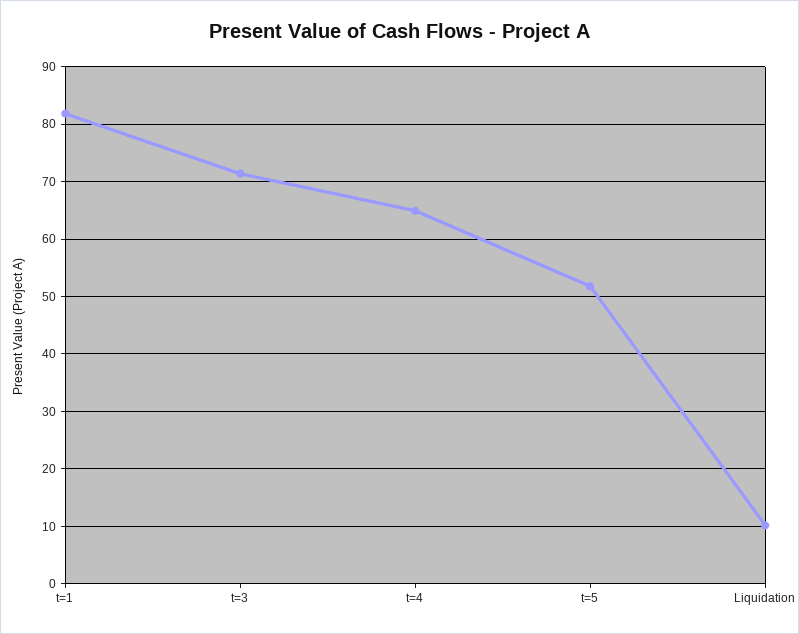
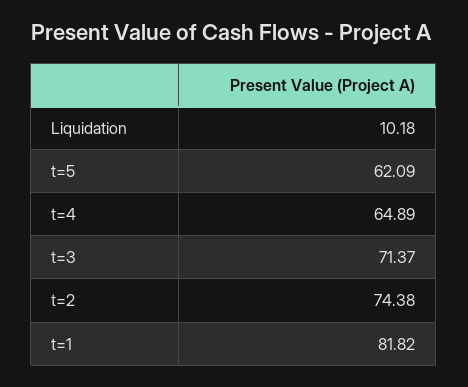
t=5: 52 -> 62.09
t=2: none -> 74.38

